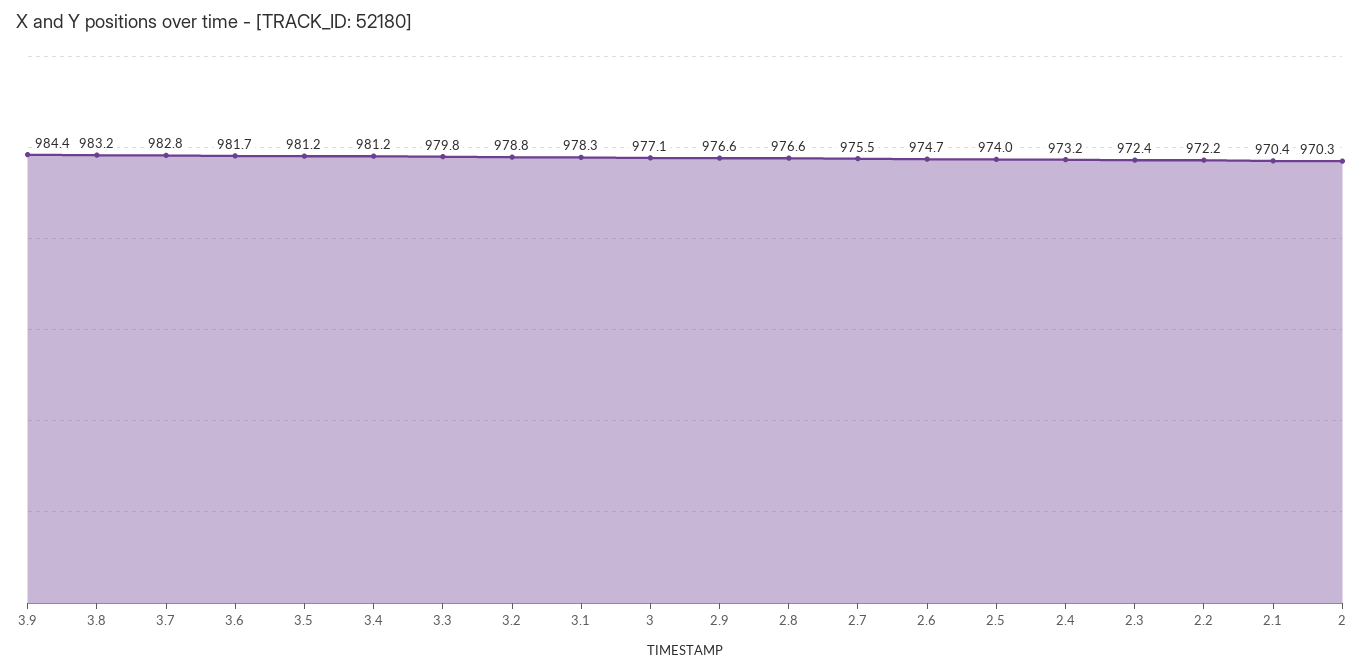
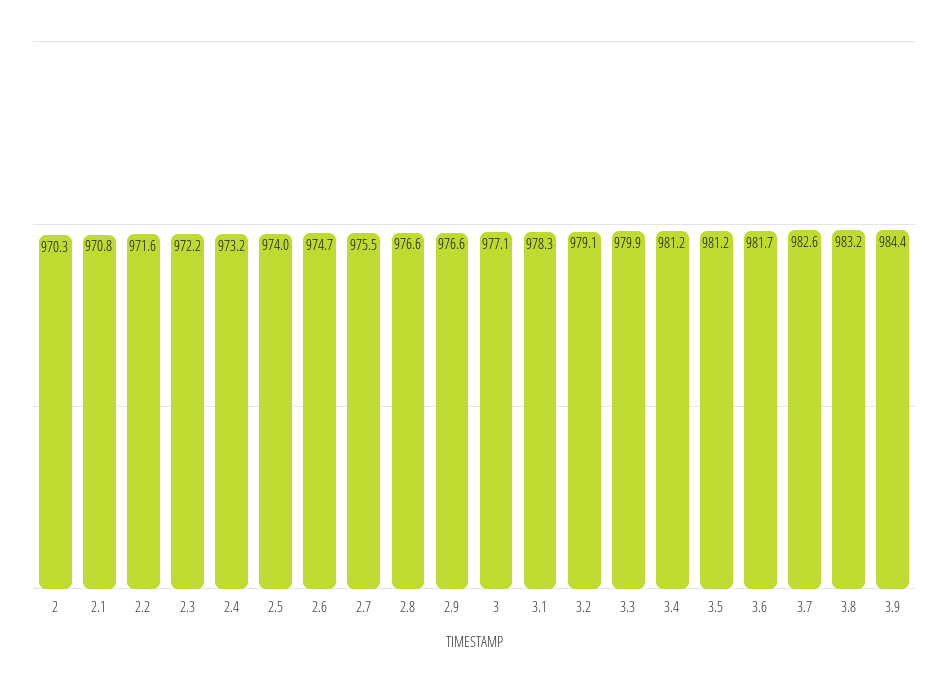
3.7: 982.8 -> 982.6
3.3: 979.8 -> 979.9
3.2: 978.8 -> 979.1
2.3: 972.4 -> 972.2
2.2: 972.2 -> 971.6
2.1: 970.4 -> 970.8

